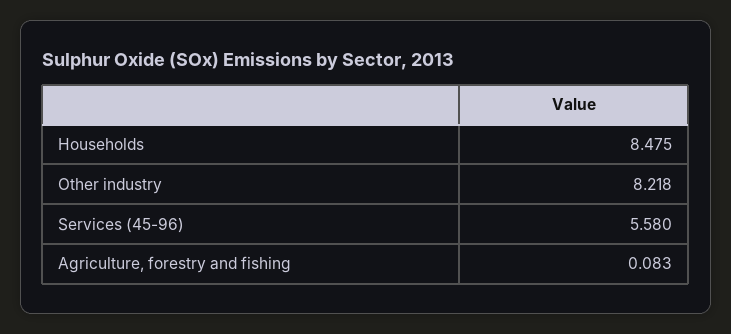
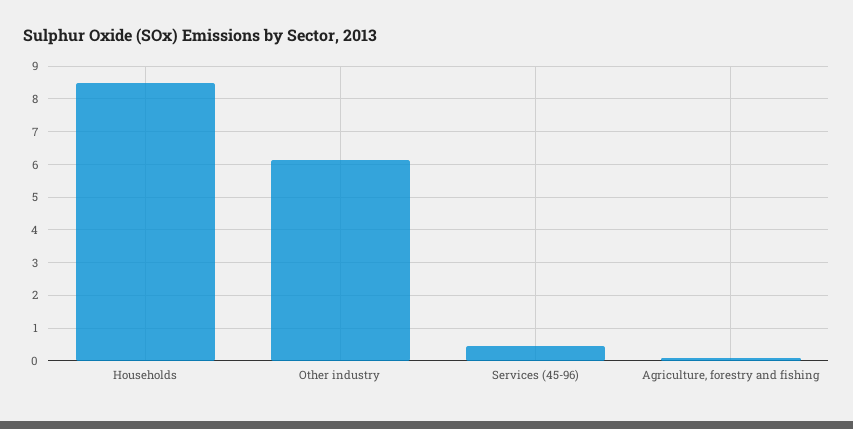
Other industry: 8.218 -> 6.2
Services (45-96): 5.58 -> 0.4

